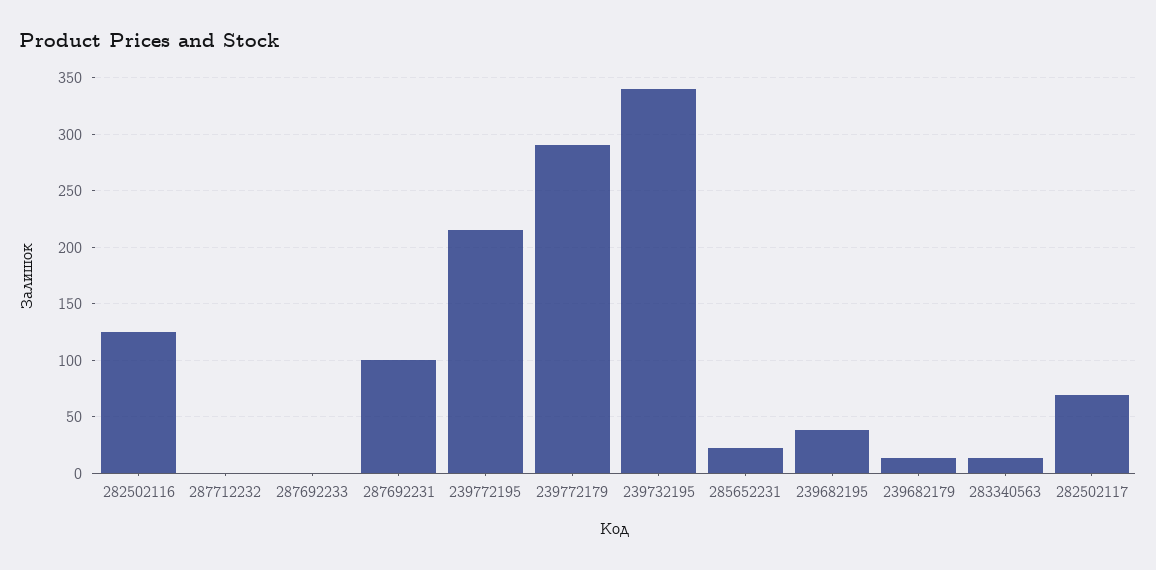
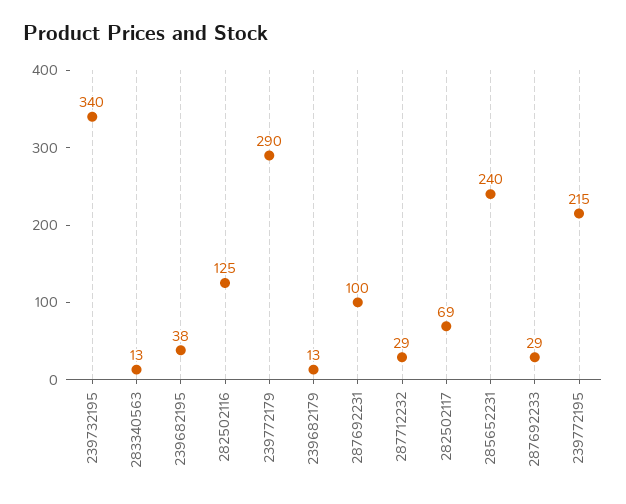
287712232: 0 -> 29
287692233: 0 -> 29
285652231: 20 -> 240

